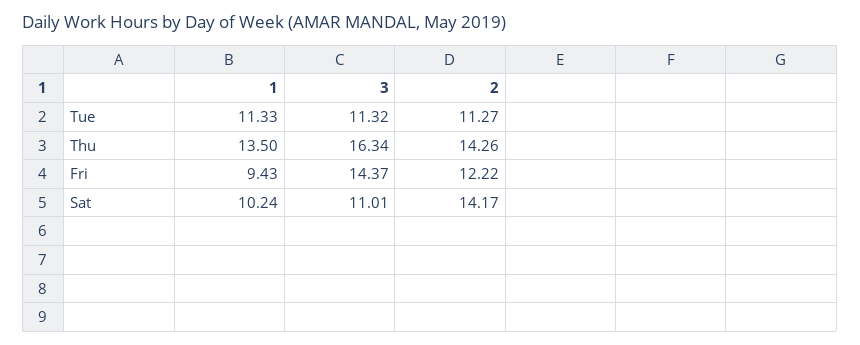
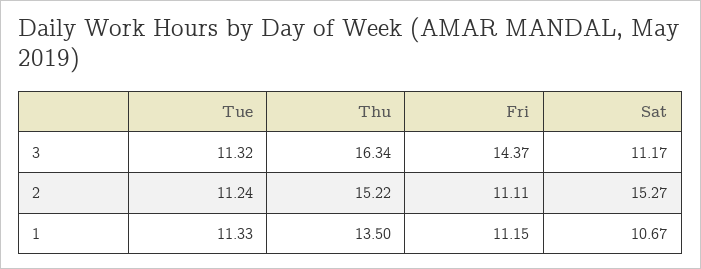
2, Tue: 11.27 -> 11.24
2, Thu: 14.26 -> 15.22
1, Fri: 9.43 -> 11.15
2, Fri: 12.22 -> 11.11
1, Sat: 10.24 -> 10.67
3, Sat: 11.01 -> 11.17
2, Sat: 14.17 -> 15.27

